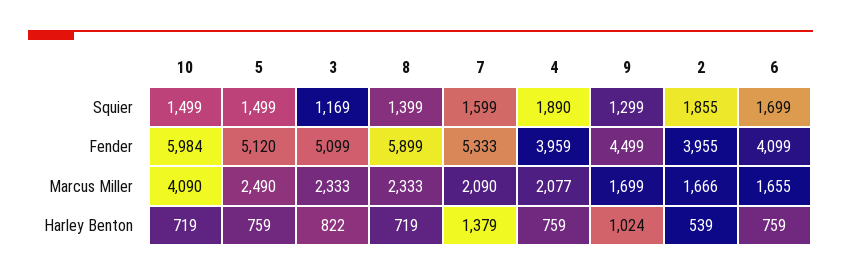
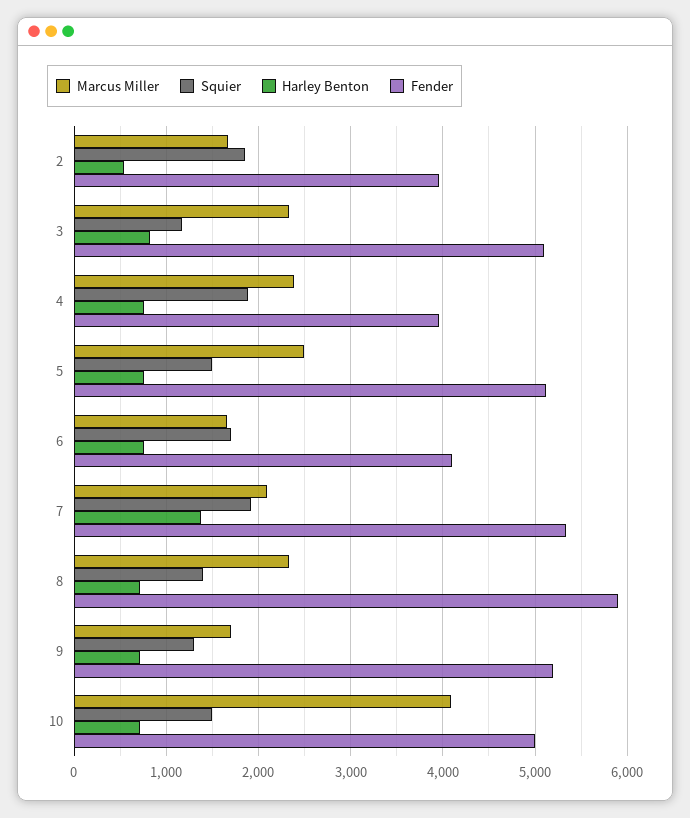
Squier, 7: 1599 -> 1900
Fender, 10: 5984 -> 5000
Fender, 9: 4499 -> 5200
Marcus Miller, 4: 2077 -> 2400
Harley Benton, 9: 1024 -> 700

